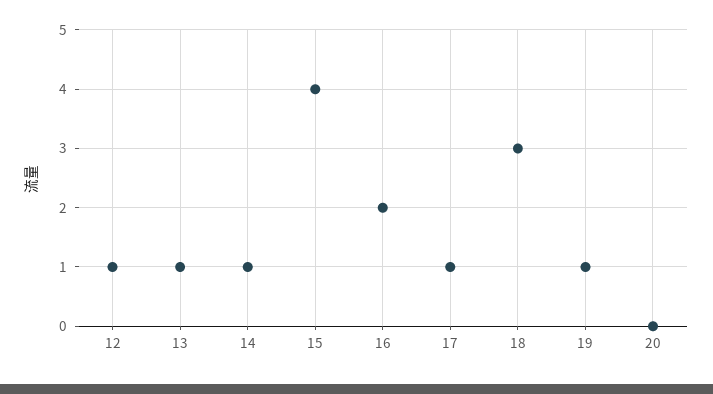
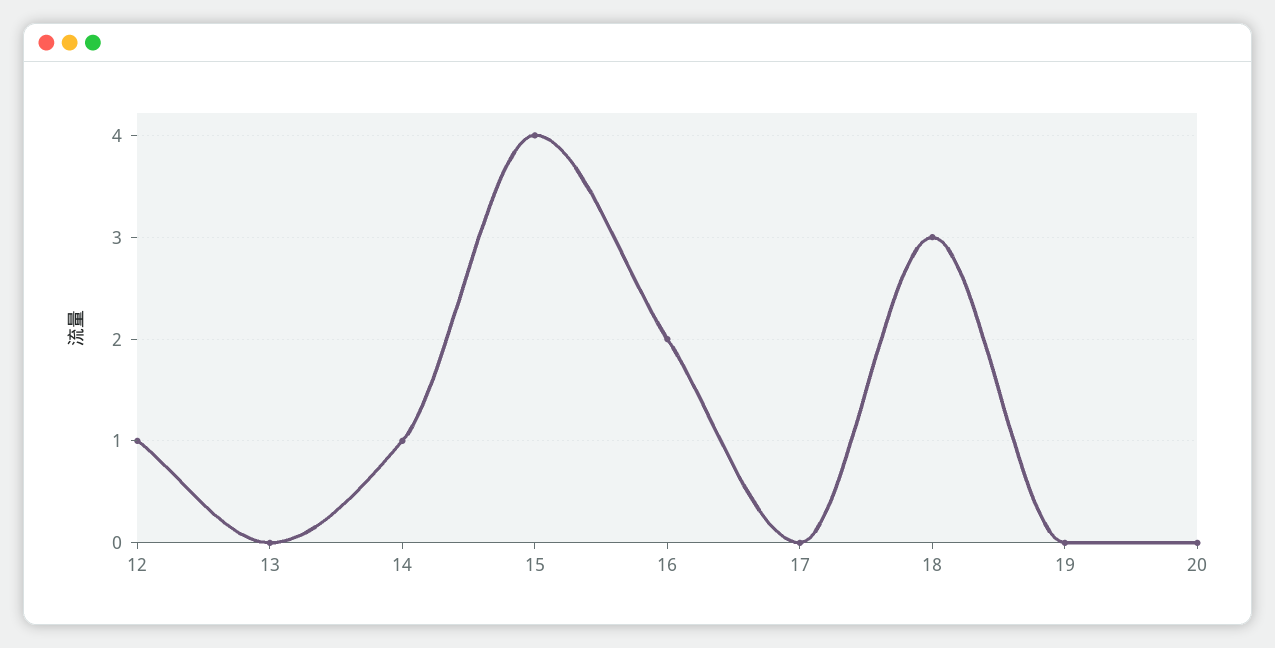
13: 1 -> 0
17: 1 -> 0
19: 1 -> 0

